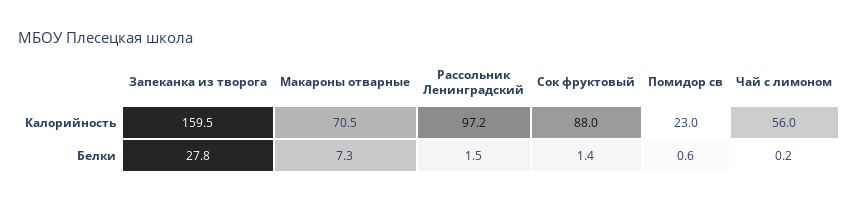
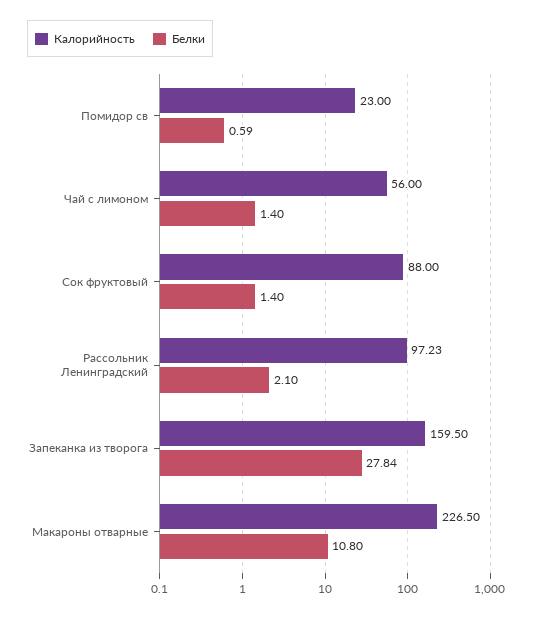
Калорийность, Макароны отварные: 70.5 -> 226.5
Белки, Макароны отварные: 7.3 -> 10.8
Белки, Рассольник Ленинградский: 1.5 -> 2.1
Белки, Чай с лимоном: 0.2 -> 1.4

